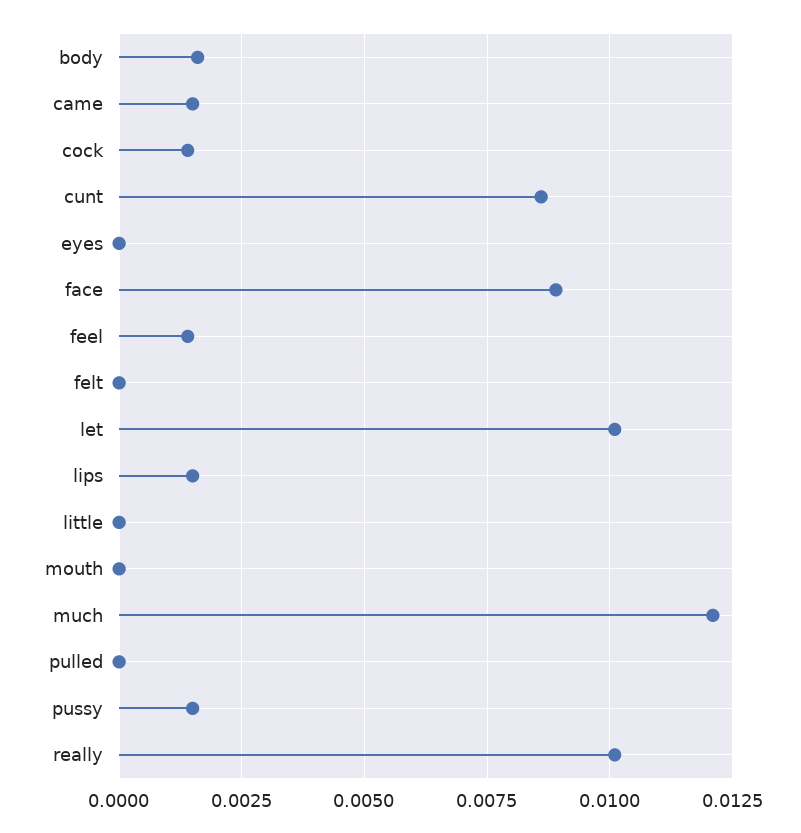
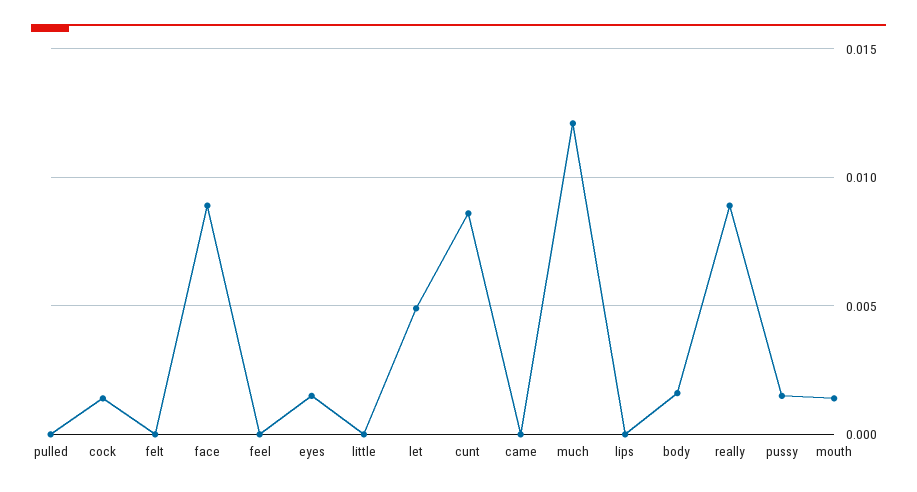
came: 0.0015 -> 0
eyes: 0 -> 0.0015
feel: 0.0015 -> 0
let: 0.01 -> 0.005
lips: 0.0015 -> 0
mouth: 0 -> 0.0015
really: 0.01 -> 0.009

